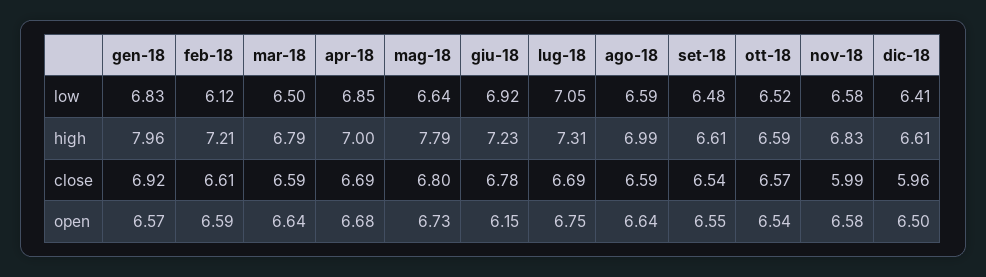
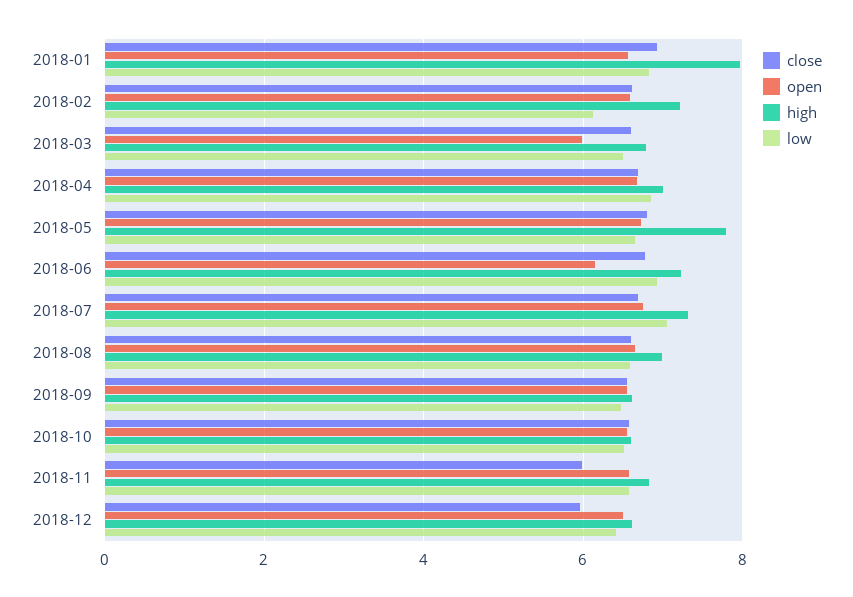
open, mar-18: 6.64 -> 6

